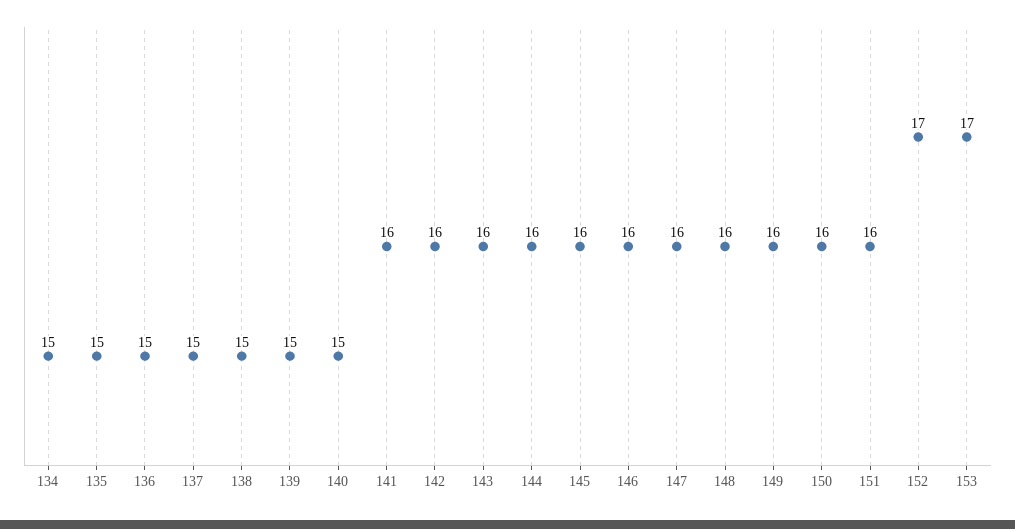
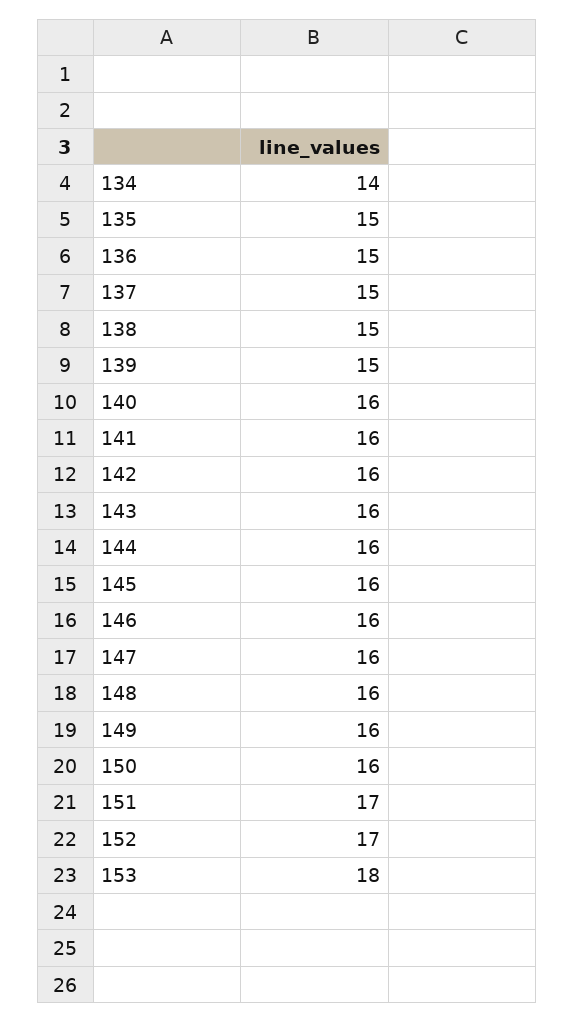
134: 15 -> 14
140: 15 -> 16
151: 16 -> 17
153: 17 -> 18

